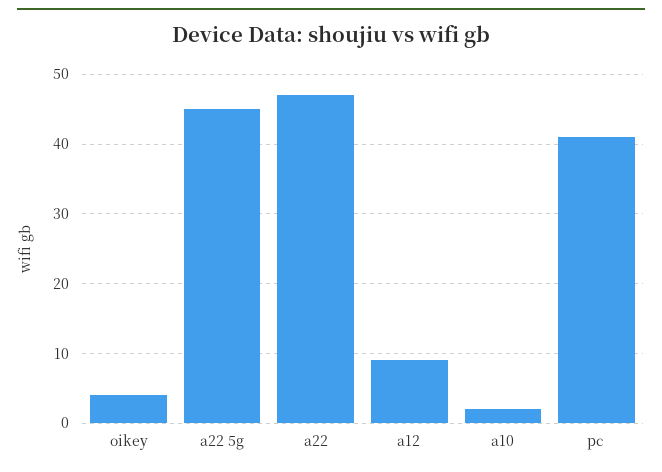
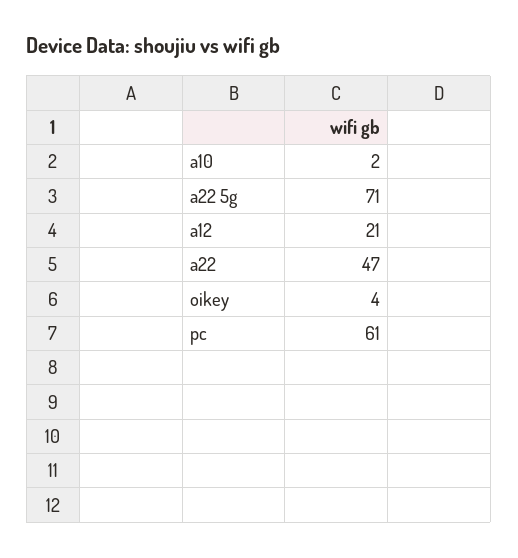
a22 5g: 45 -> 71
a12: 9 -> 21
pc: 41 -> 61

